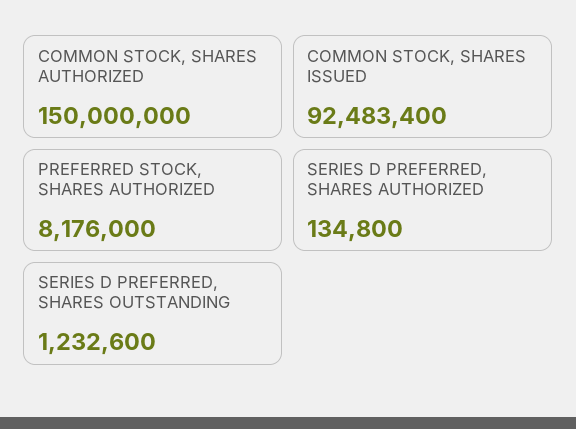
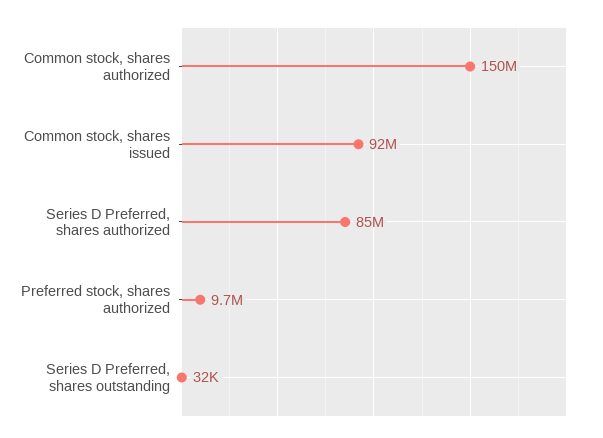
PREFERRED STOCK, SHARES AUTHORIZED: 8176000 -> 9700000
SERIES D PREFERRED, SHARES AUTHORIZED: 134800 -> 85000000
SERIES D PREFERRED, SHARES OUTSTANDING: 1232600 -> 32000

